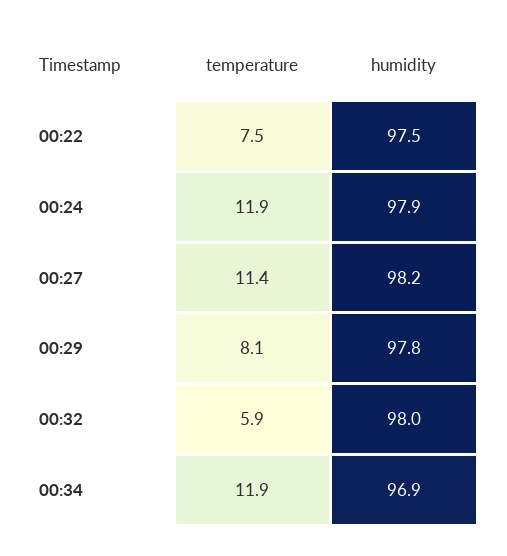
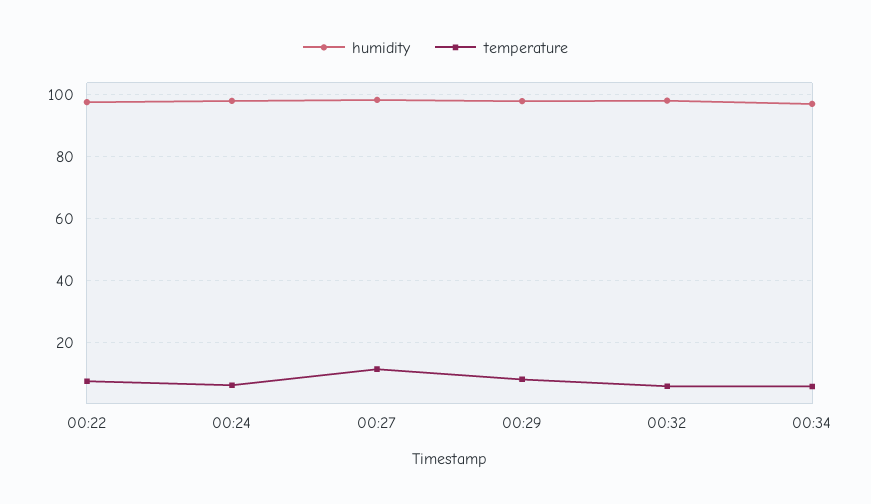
temperature, 00:24: 11.9 -> 6
temperature, 00:34: 11.9 -> 6

